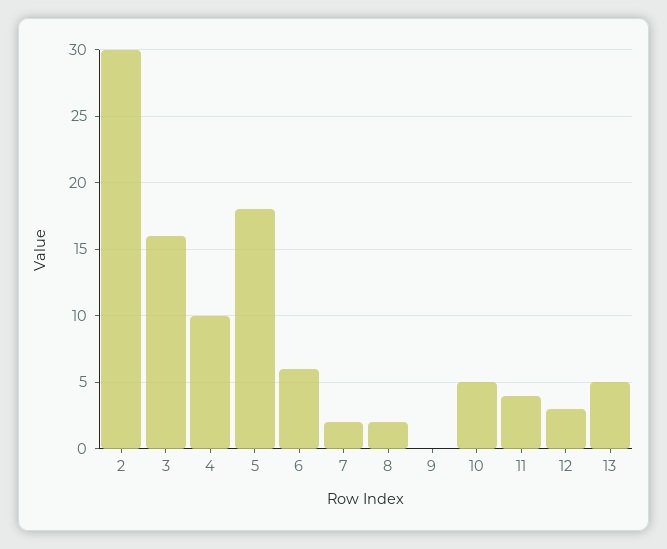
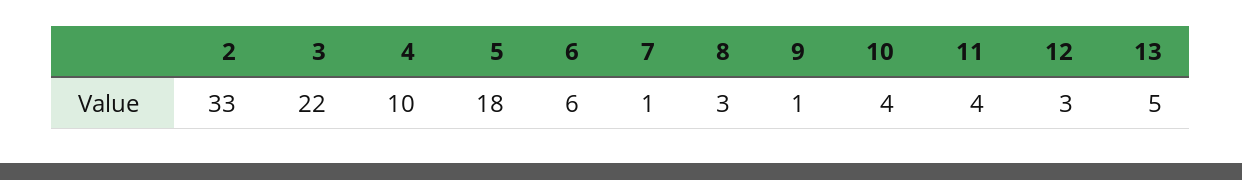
2: 30 -> 33
3: 16 -> 22
7: 2 -> 1
8: 2 -> 3
9: 0 -> 1
10: 5 -> 4

